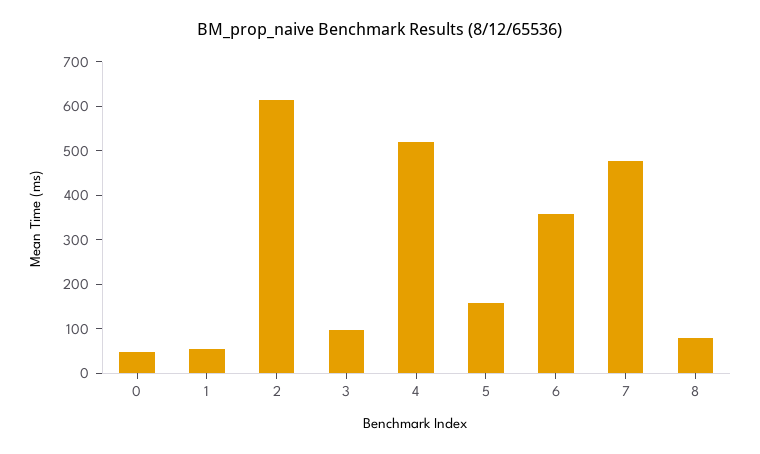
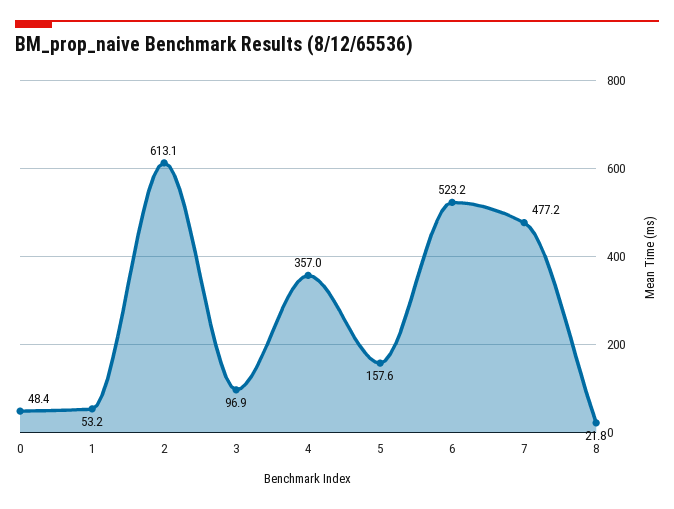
4: 520 -> 357
6: 360 -> 523.2
8: 80 -> 21.8

